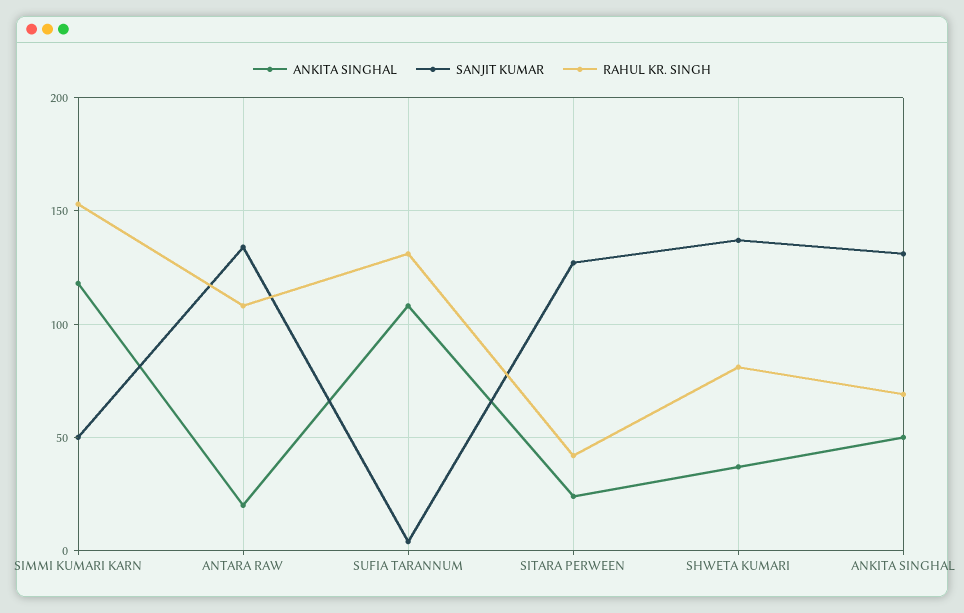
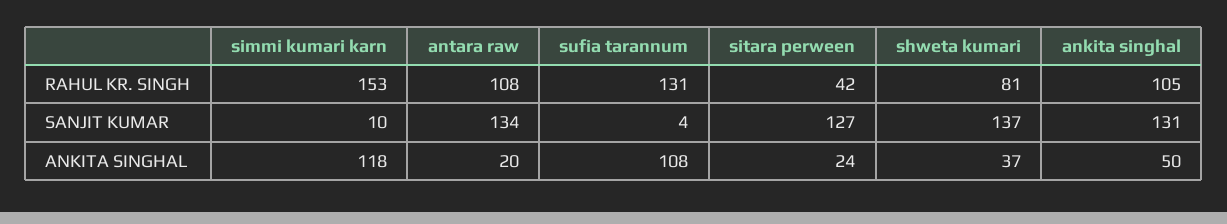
SANJIT KUMAR, SIMMI KUMARI KARN: 50 -> 10
RAHUL KR. SINGH, ANKITA SINGHAL: 70 -> 105

